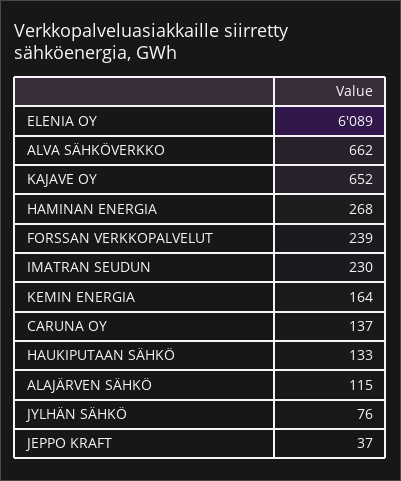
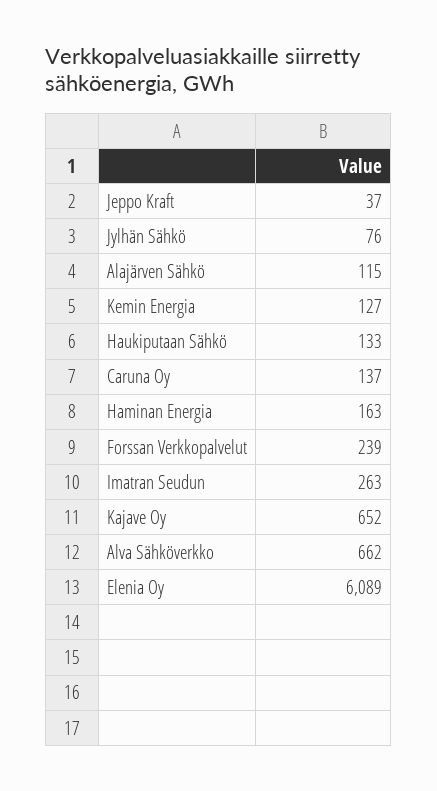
HAMINAN ENERGIA: 268 -> 163
IMATRAN SEUDUN: 230 -> 263
KEMIN ENERGIA: 164 -> 127

